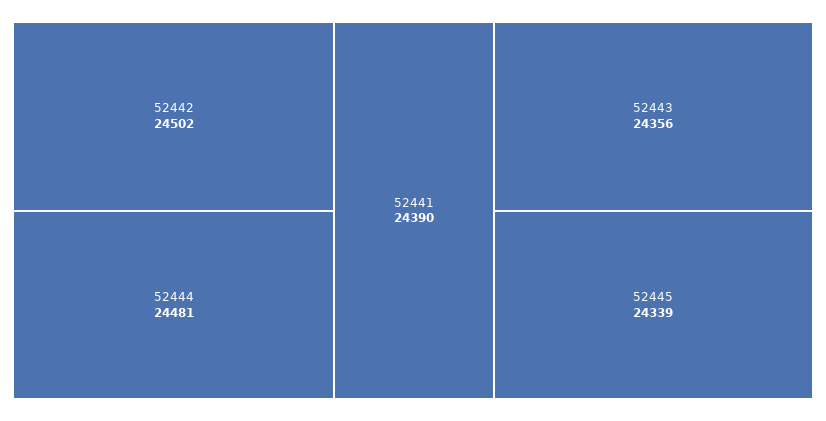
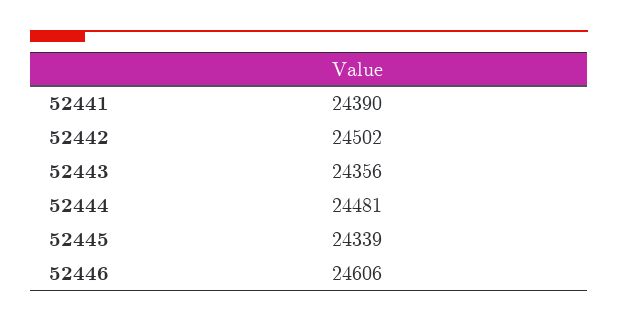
52446: none -> 24606

